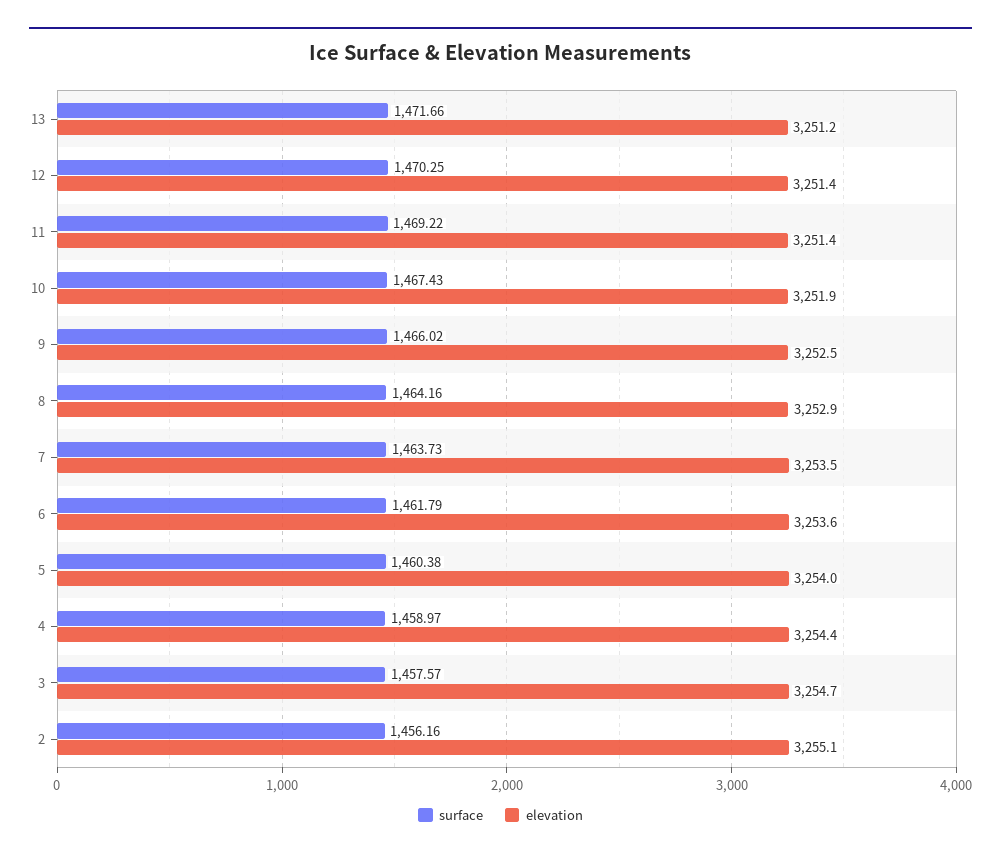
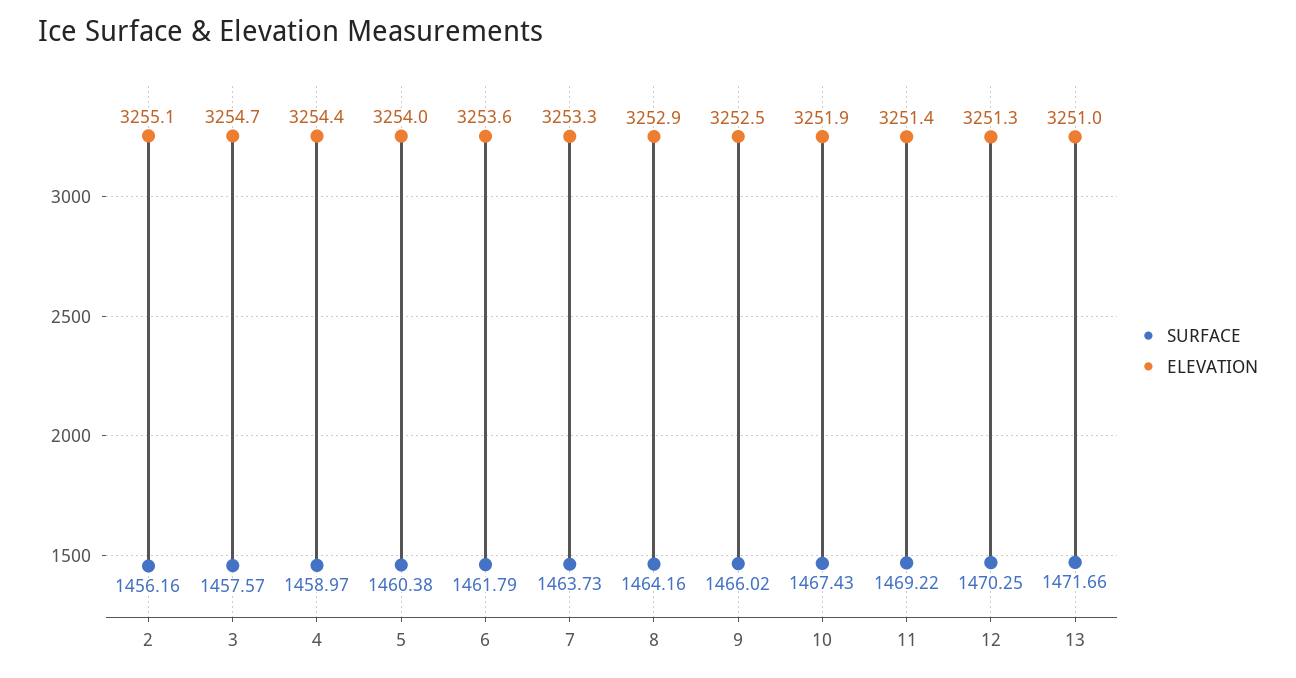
elevation, 13: 3251.2 -> 3251
elevation, 12: 3251.4 -> 3251.3
elevation, 7: 3253.5 -> 3253.3

